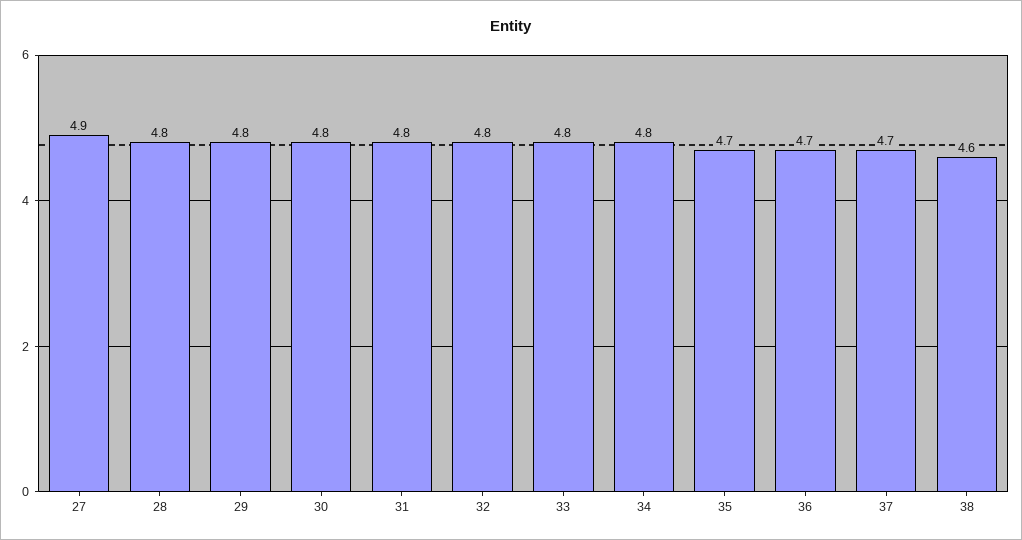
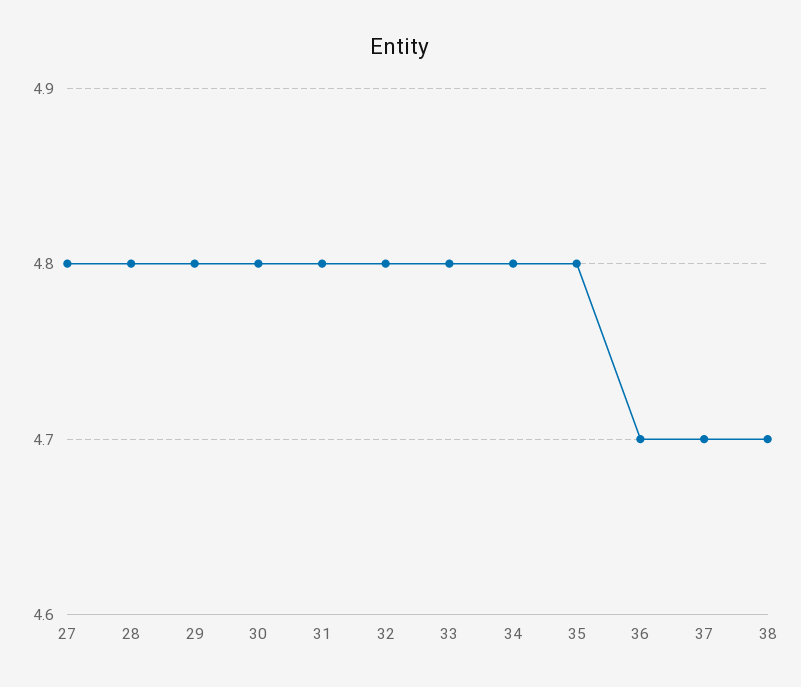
27: 4.9 -> 4.8
35: 4.7 -> 4.8
38: 4.6 -> 4.7

